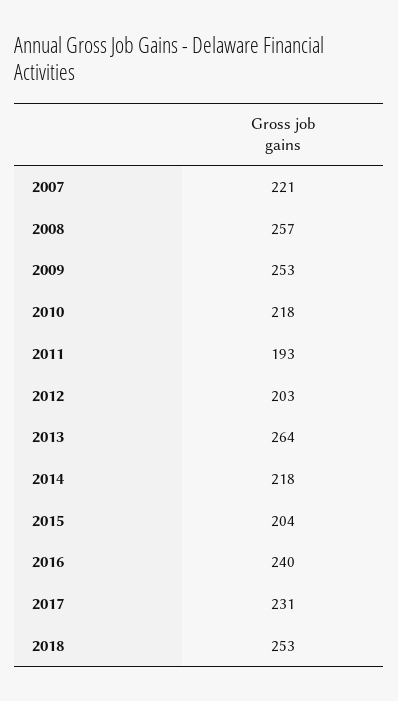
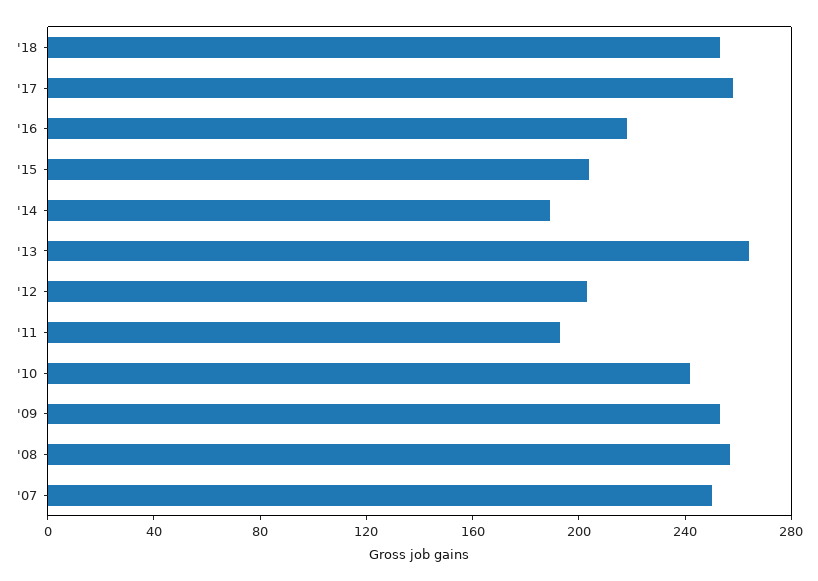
2007: 221 -> 250
2010: 218 -> 240
2014: 218 -> 190
2016: 240 -> 220
2017: 231 -> 260

